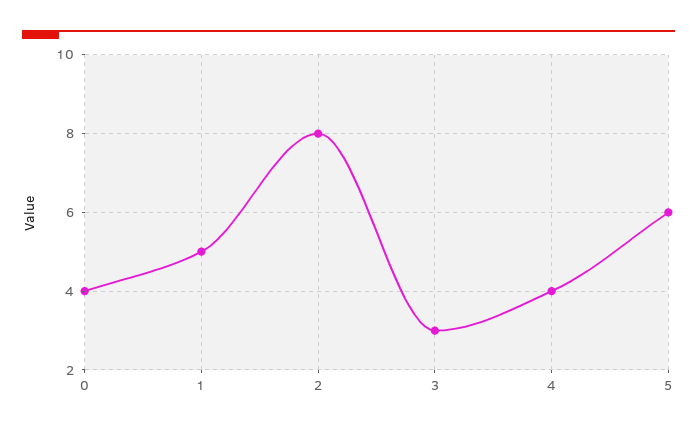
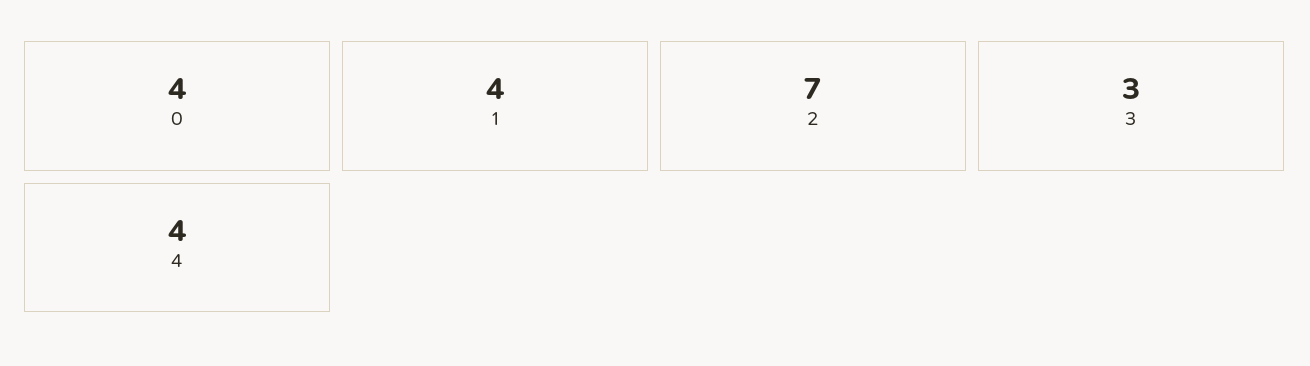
1: 5 -> 4
2: 8 -> 7
5: 6 -> none

